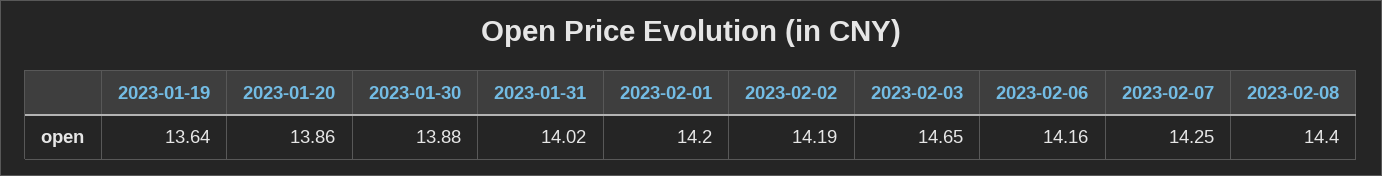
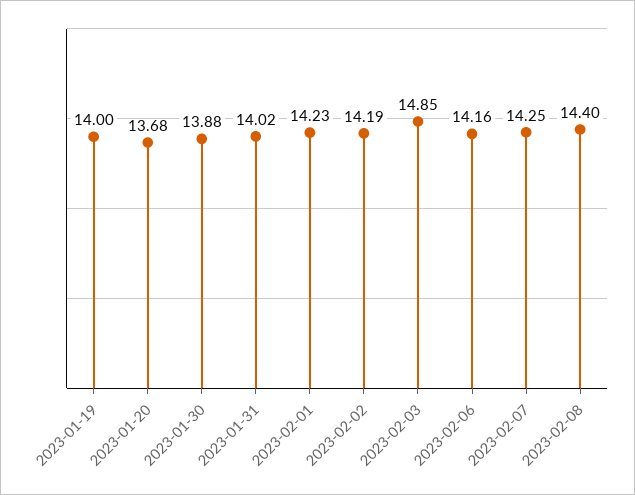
2023-01-19: 13.64 -> 14
2023-01-20: 13.86 -> 13.68
2023-02-01: 14.2 -> 14.23
2023-02-03: 14.65 -> 14.85

